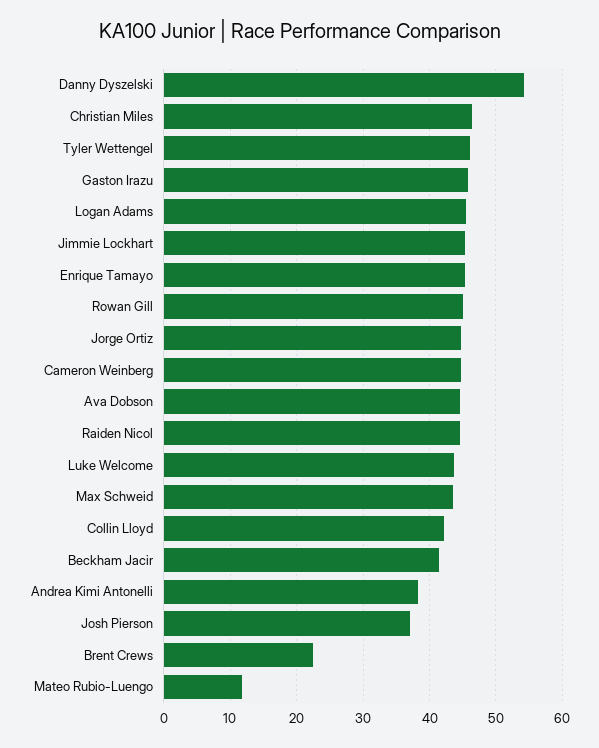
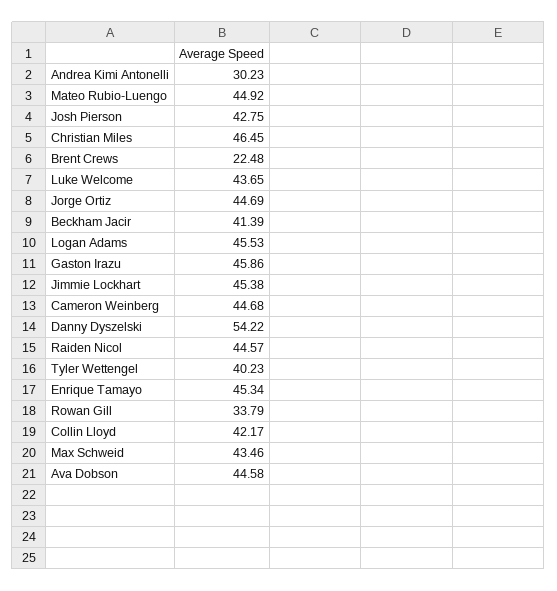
Tyler Wettengel: 46 -> 40.23
Rowan Gill: 45 -> 33.79
Andrea Kimi Antonelli: 38 -> 30.23
Josh Pierson: 37 -> 42.75
Mateo Rubio-Luengo: 12 -> 44.92

